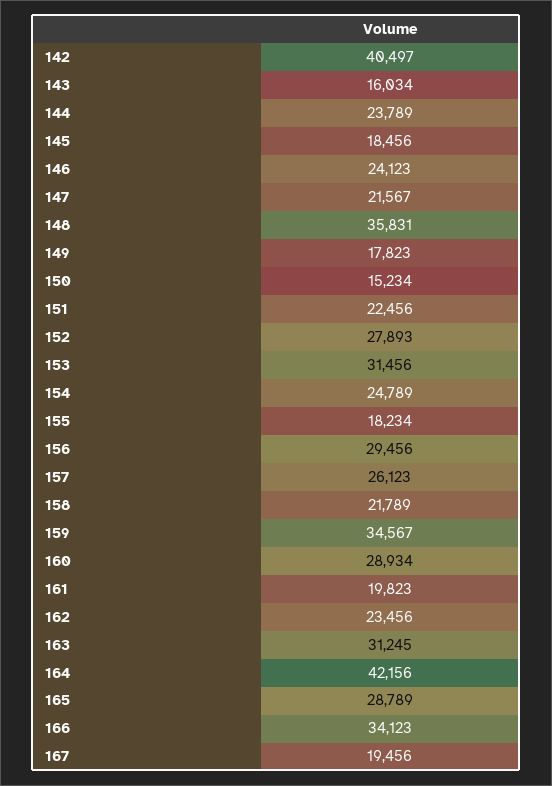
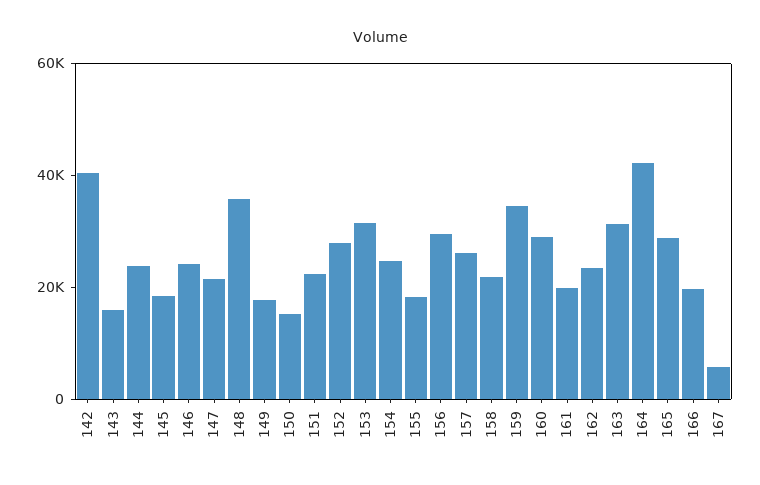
166: 34123 -> 20000
167: 19456 -> 5000

